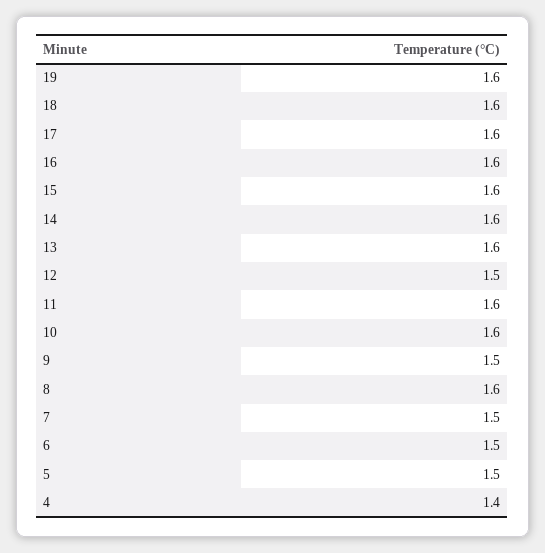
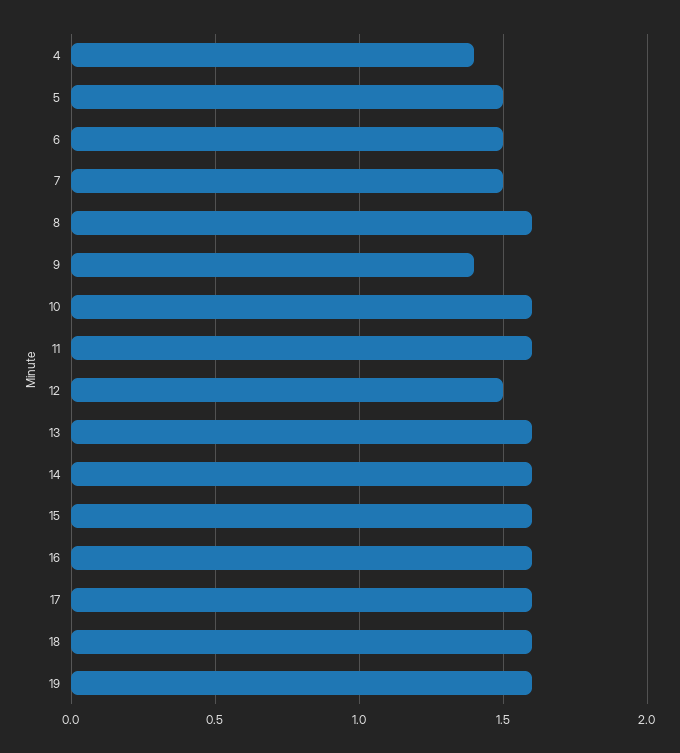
9: 1.5 -> 1.4

